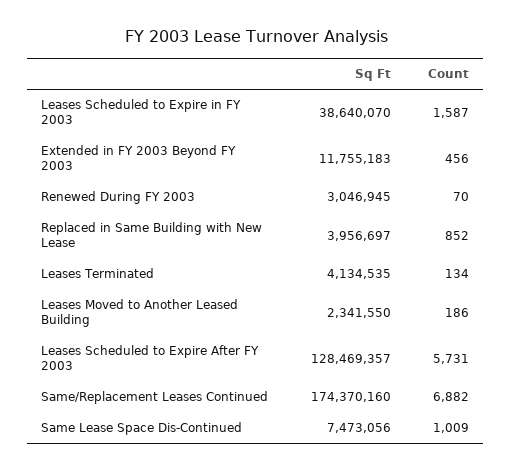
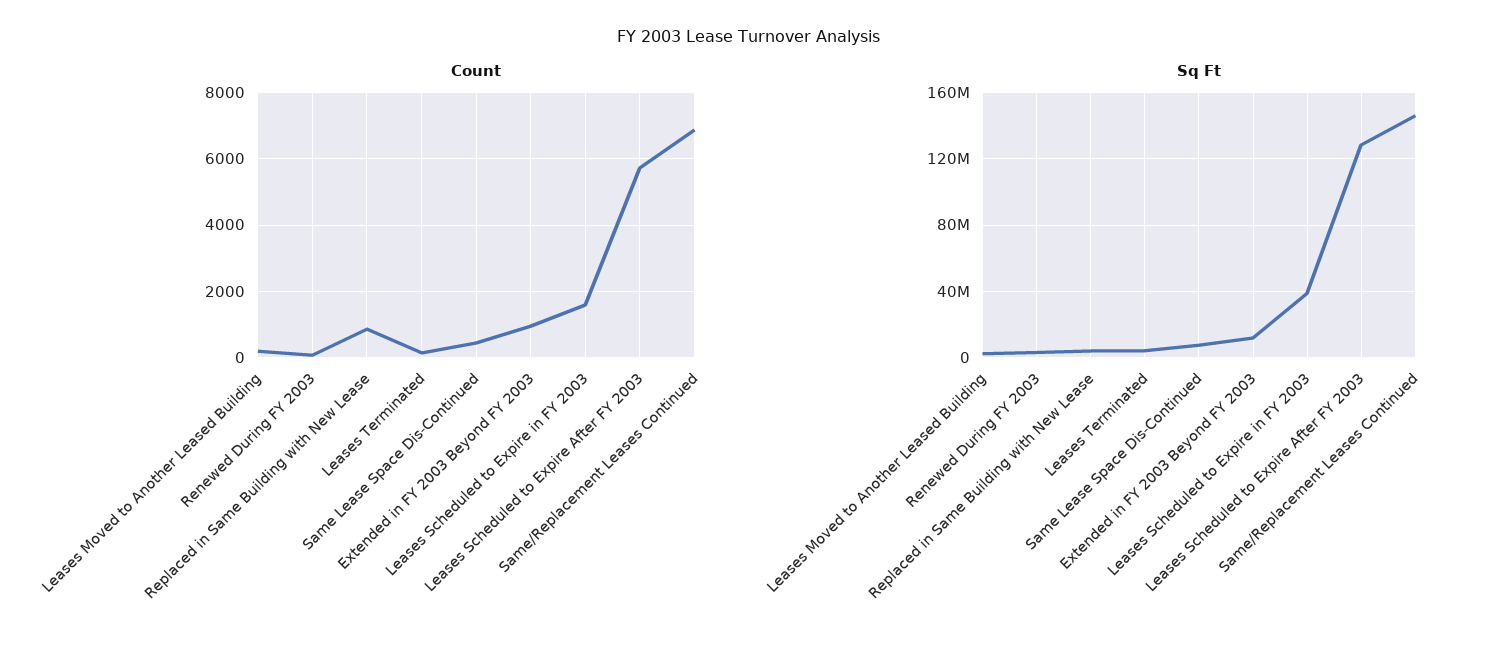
Count, Extended in FY 2003 Beyond FY 2003: 456 -> 1000
Sq Ft, Same/Replacement Leases Continued: 174370160 -> 145000000
Count, Same Lease Space Dis-Continued: 1009 -> 400

